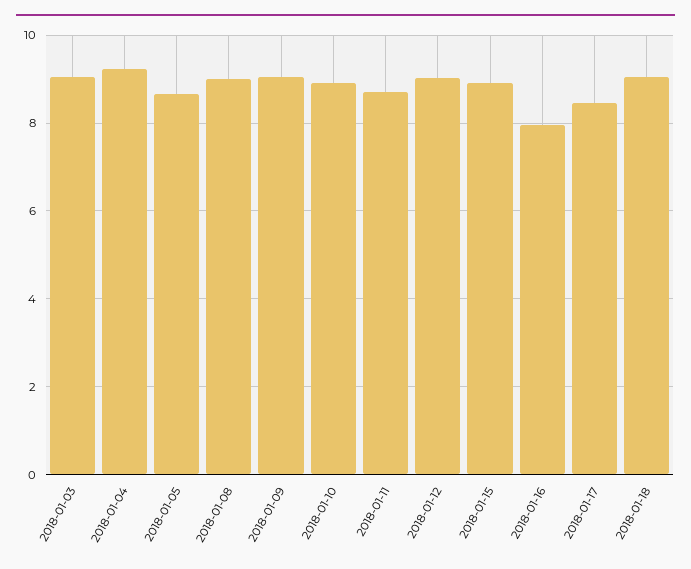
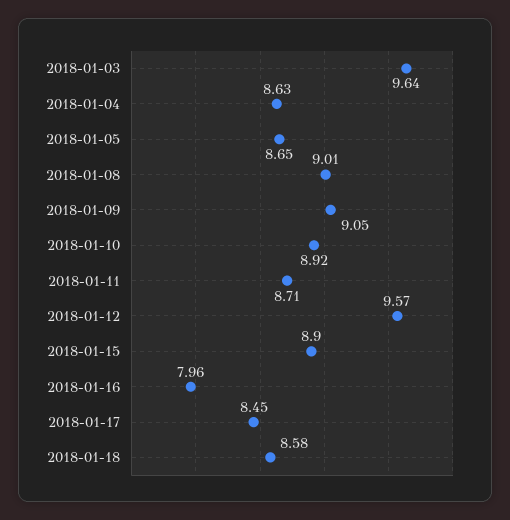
2018-01-03: 9 -> 9.64
2018-01-04: 9.2 -> 8.63
2018-01-12: 9 -> 9.57
2018-01-18: 9 -> 8.58

